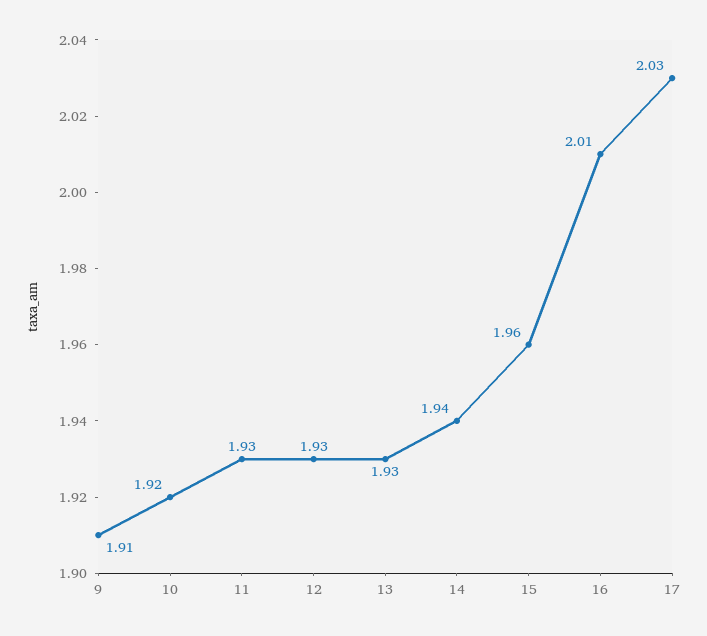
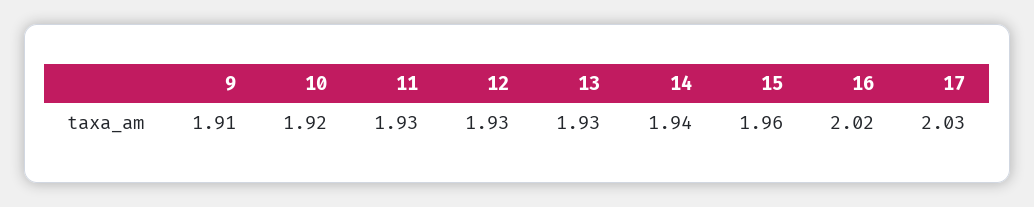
16: 2.01 -> 2.02

